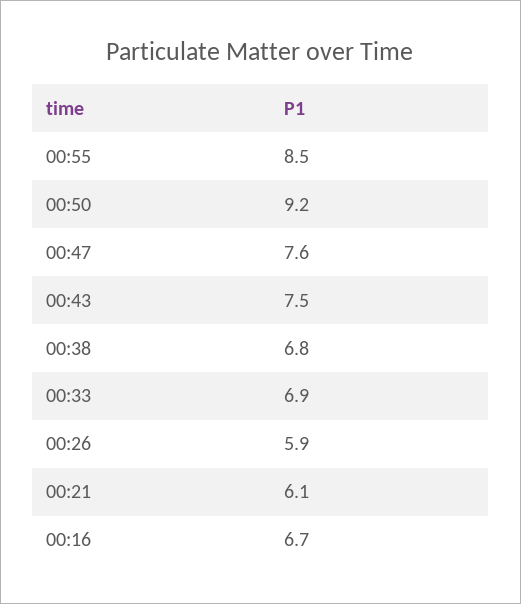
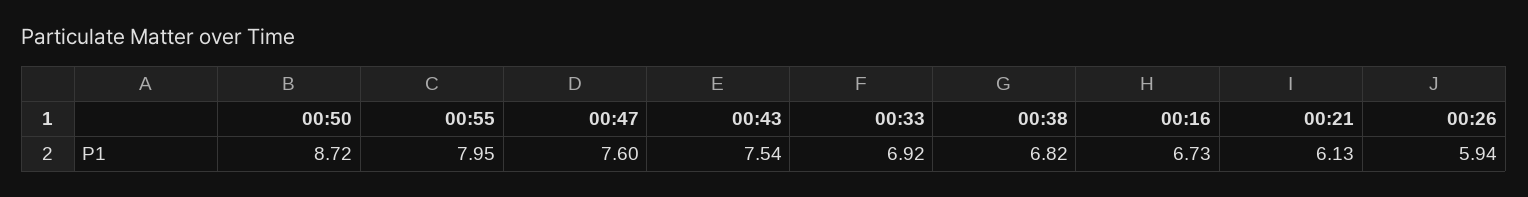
00:55: 8.5 -> 7.95
00:50: 9.2 -> 8.72

